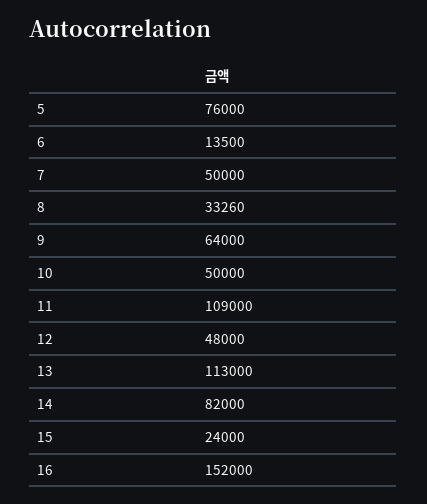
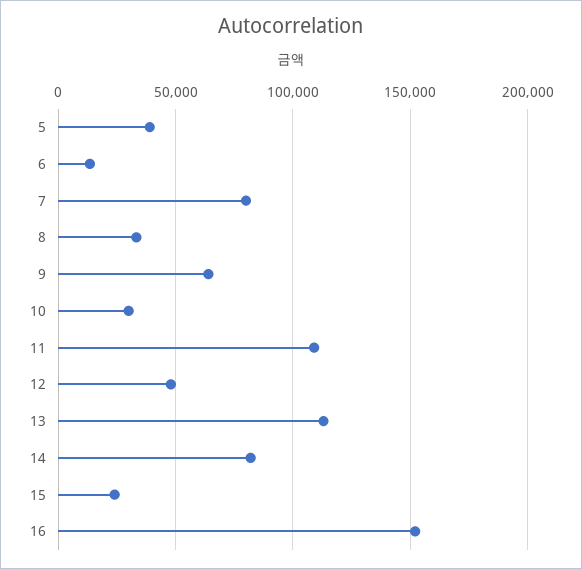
5: 76000 -> 40000
7: 50000 -> 80000
10: 50000 -> 30000

